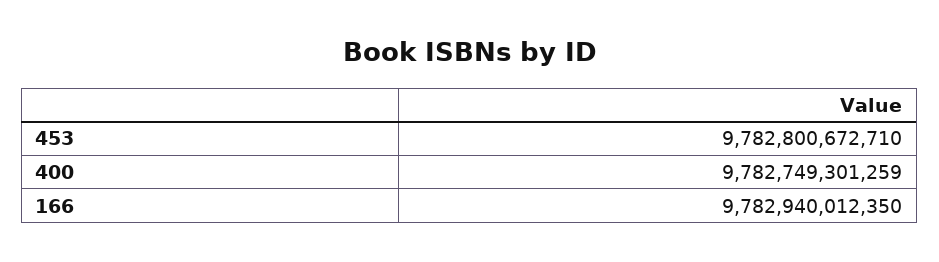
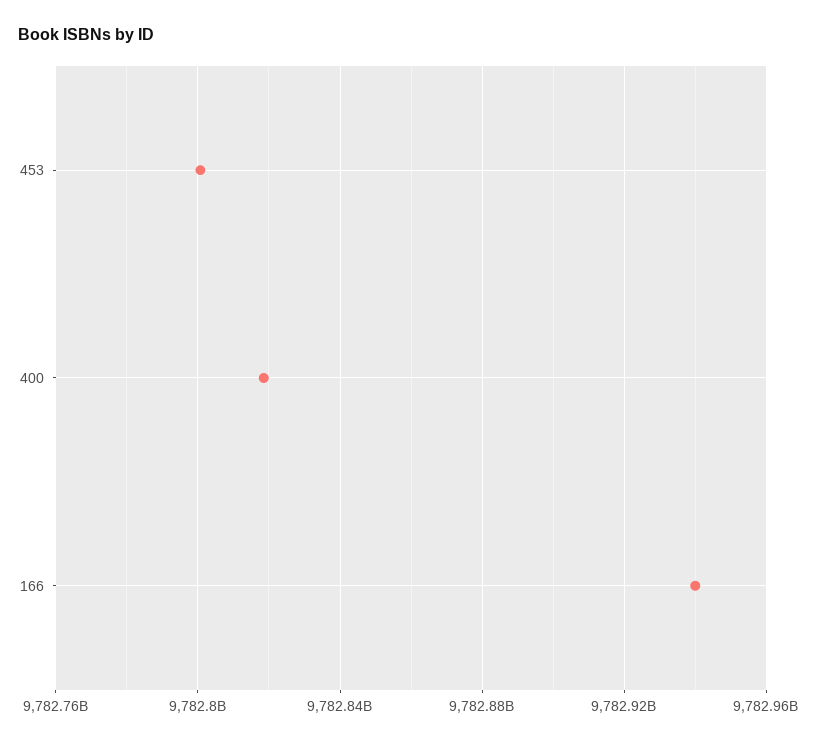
400: 9782749301259 -> 9782820000000

